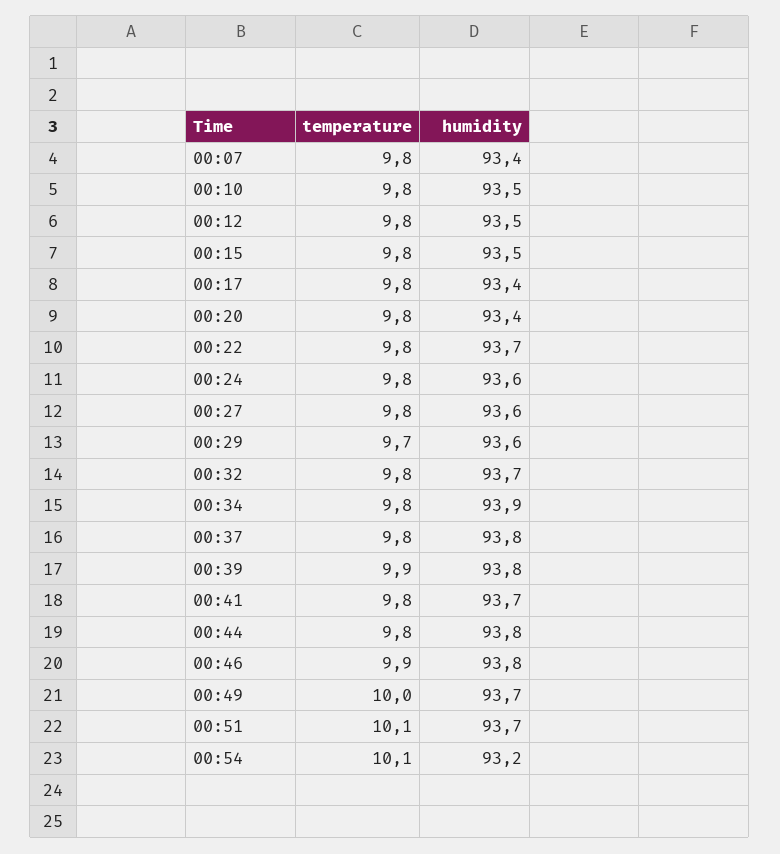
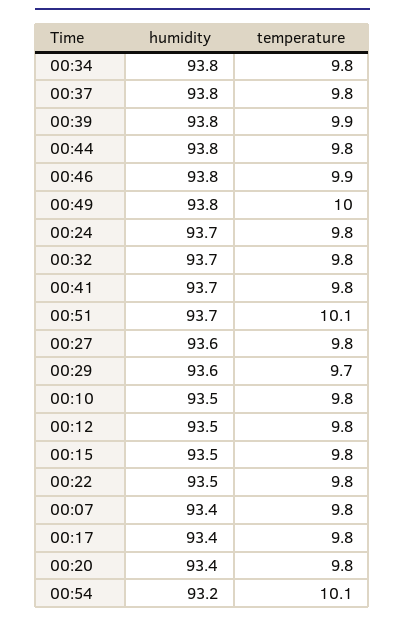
humidity, 00:22: 93.7 -> 93.5
humidity, 00:24: 93.6 -> 93.7
humidity, 00:34: 93.9 -> 93.8
humidity, 00:49: 93.7 -> 93.8

